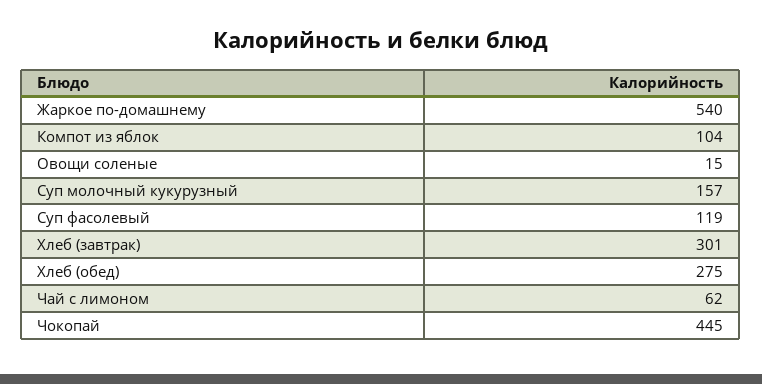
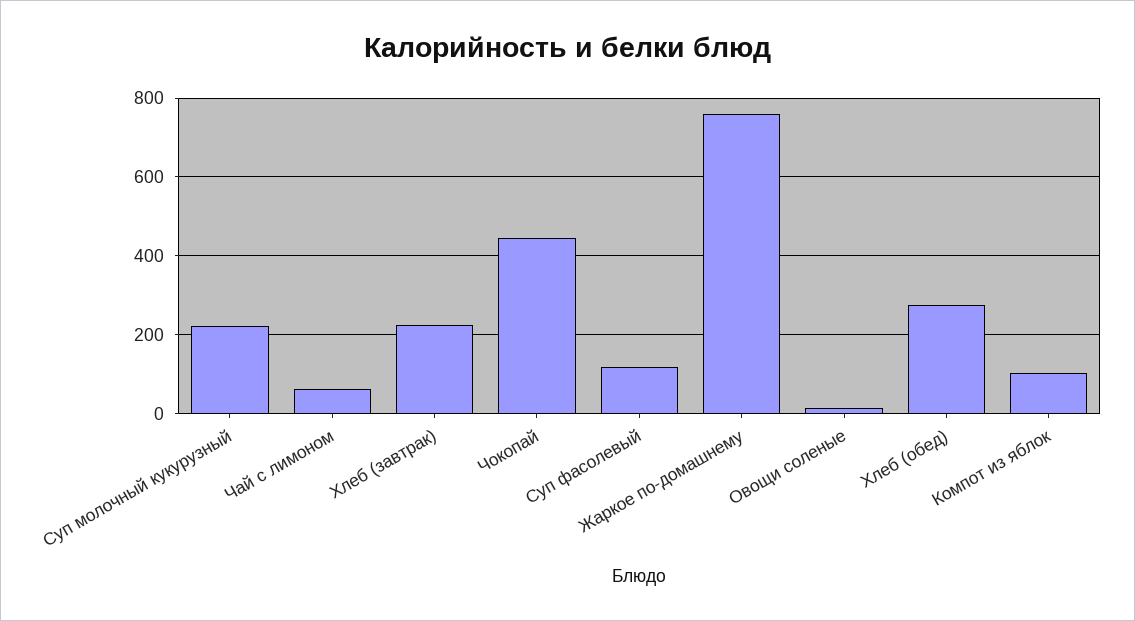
Жаркое по-домашнему: 540 -> 760
Суп молочный кукурузный: 157 -> 220
Хлеб (завтрак): 301 -> 220

